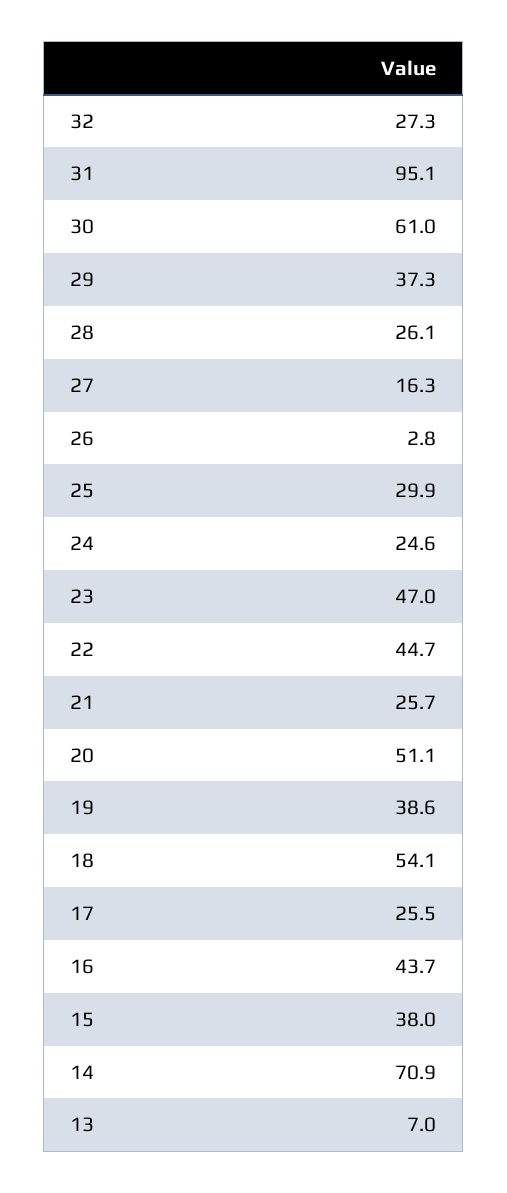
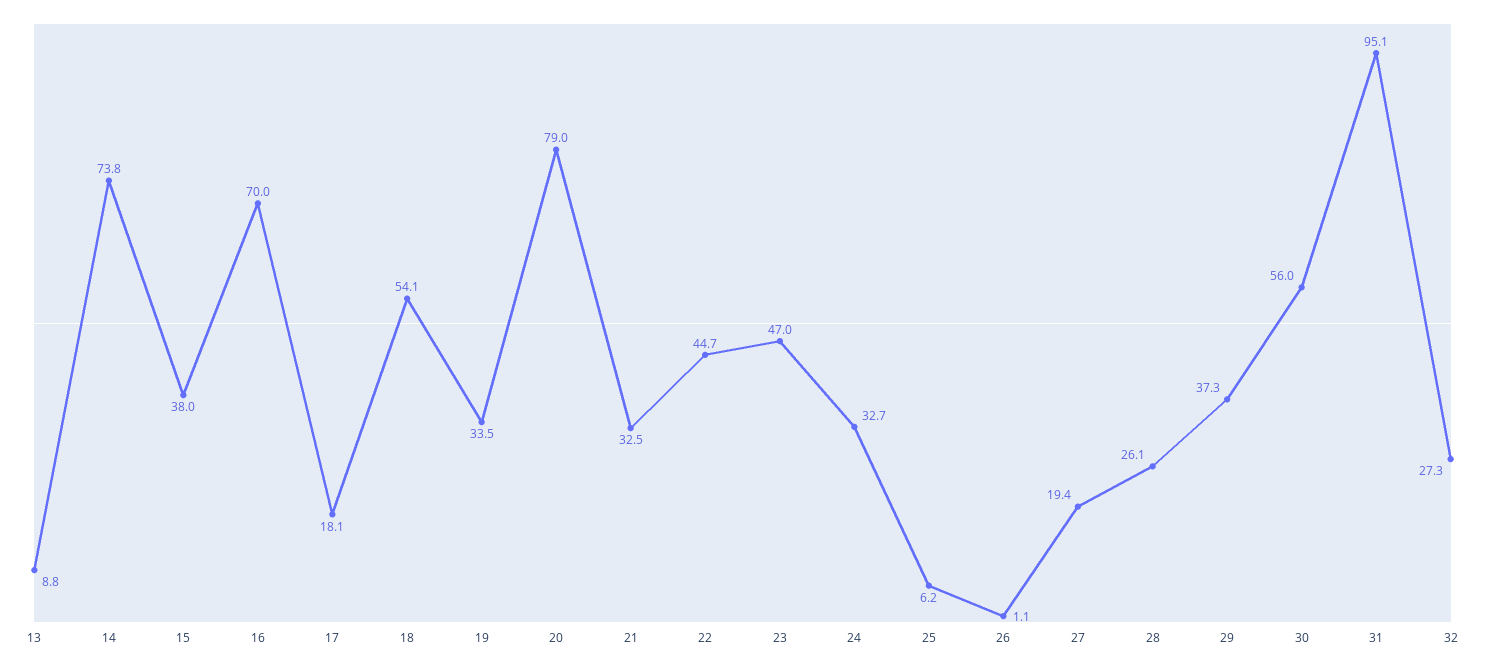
30: 61 -> 56
27: 16.3 -> 19.4
26: 2.8 -> 1.1
25: 29.9 -> 6.2
24: 24.6 -> 32.7
21: 25.7 -> 32.5
20: 51.1 -> 79
19: 38.6 -> 33.5
17: 25.5 -> 18.1
16: 43.7 -> 70
14: 70.9 -> 73.8
13: 7 -> 8.8

